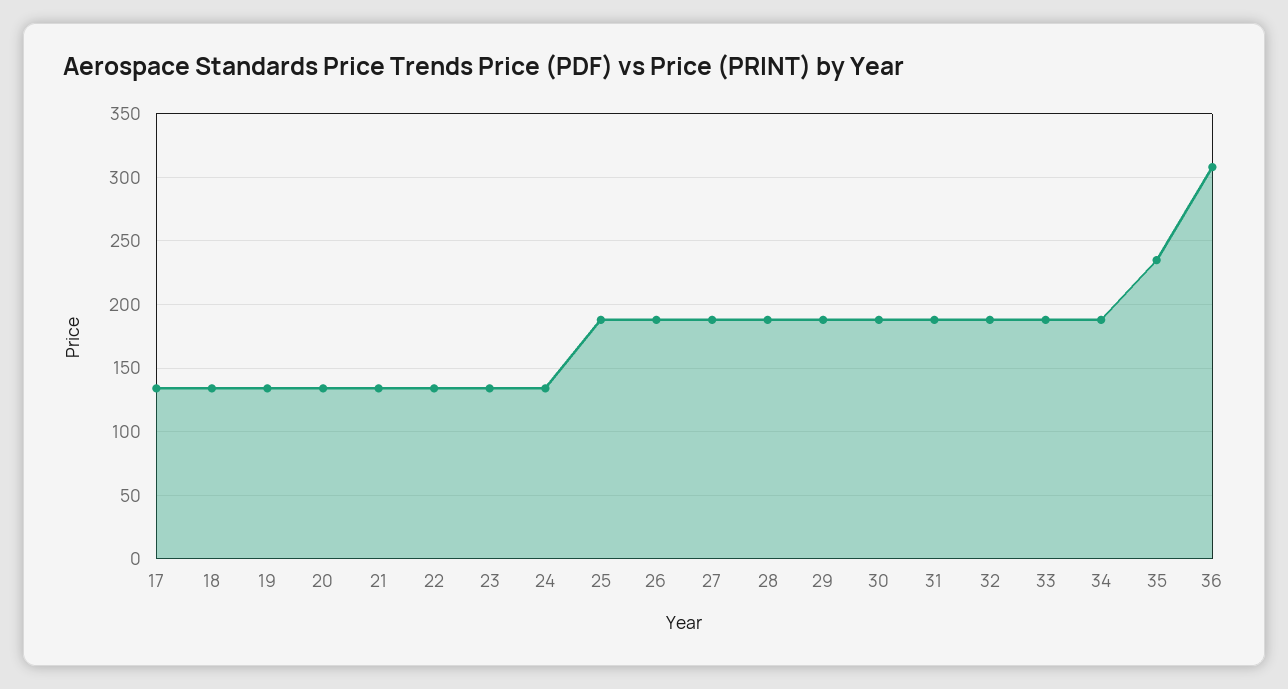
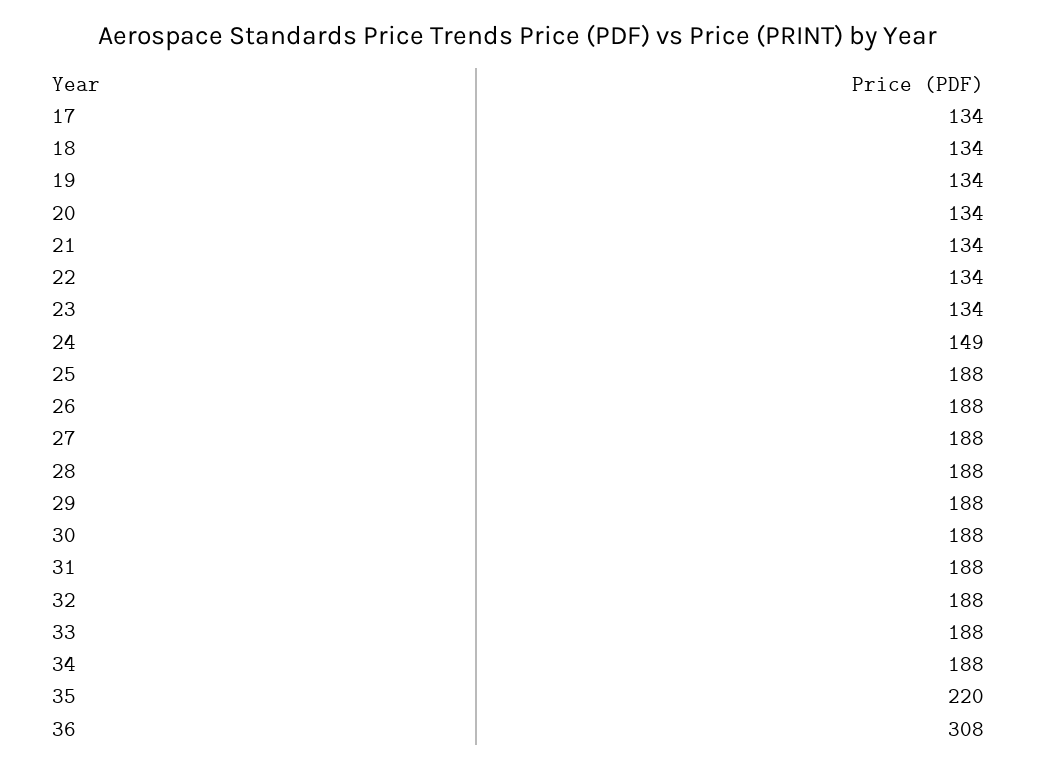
24: 135 -> 149
35: 235 -> 220

